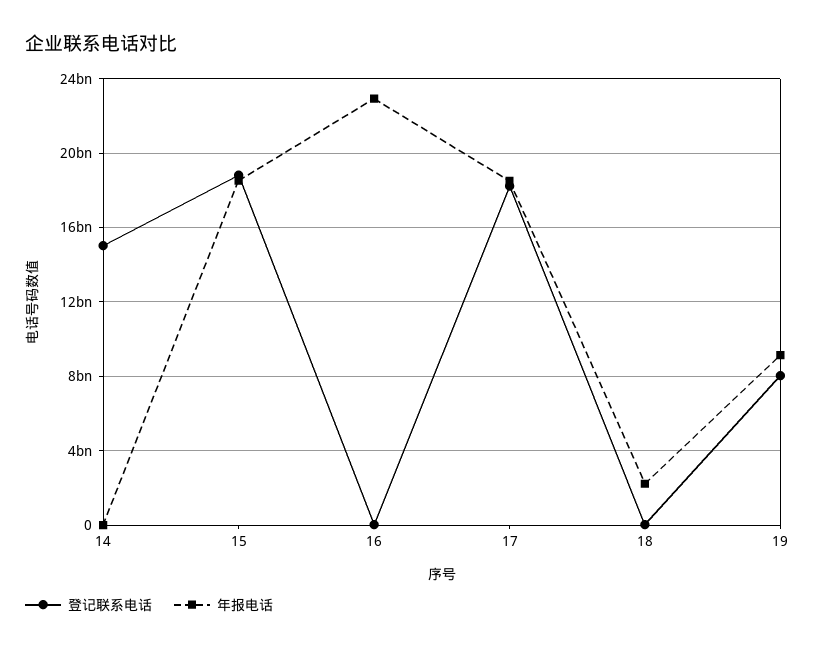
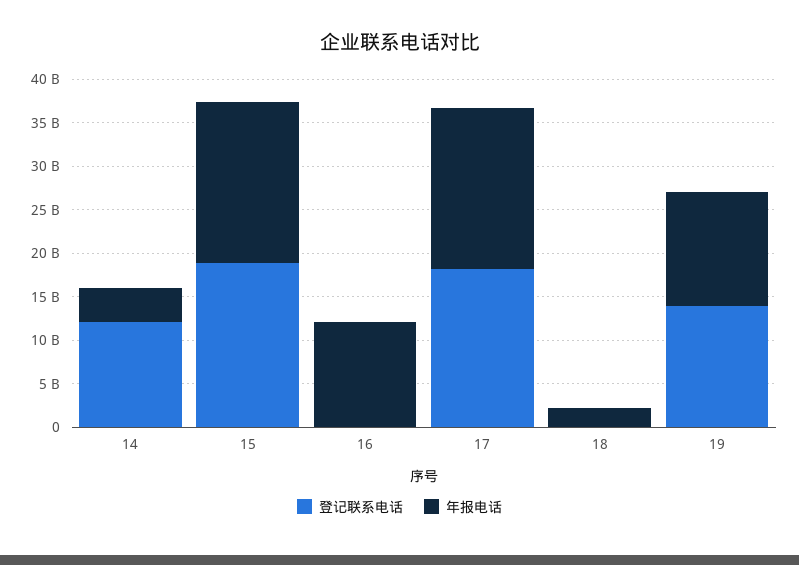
登记联系电话, 14: 15000000000 -> 12000000000
年报电话, 14: 0 -> 4000000000
年报电话, 16: 23000000000 -> 12000000000
登记联系电话, 19: 8000000000 -> 14000000000
年报电话, 19: 9000000000 -> 13000000000

